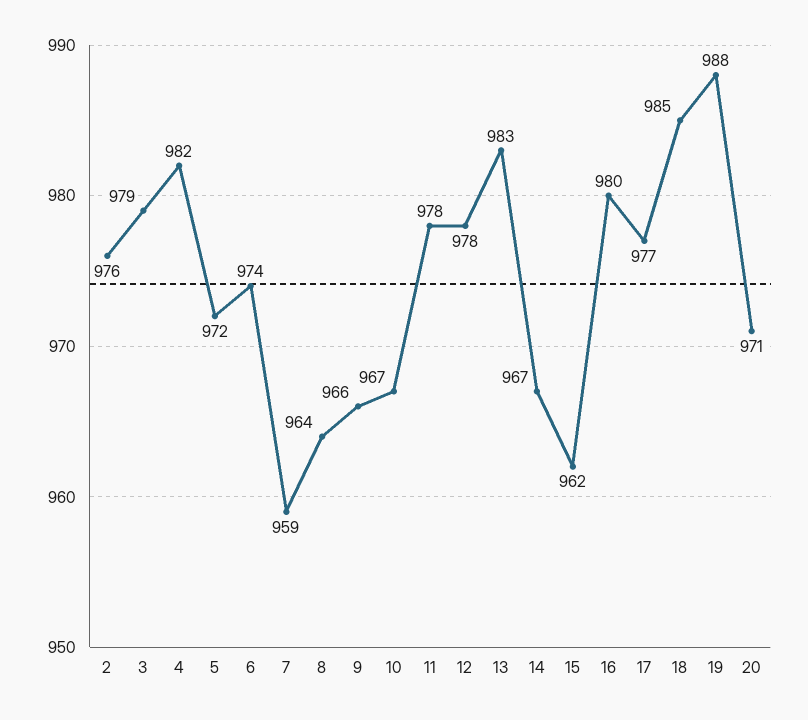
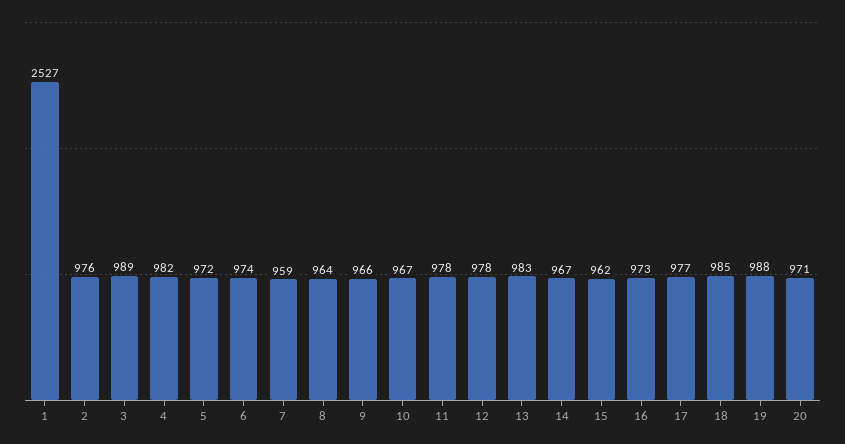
3: 979 -> 989
16: 980 -> 973
1: none -> 2527

